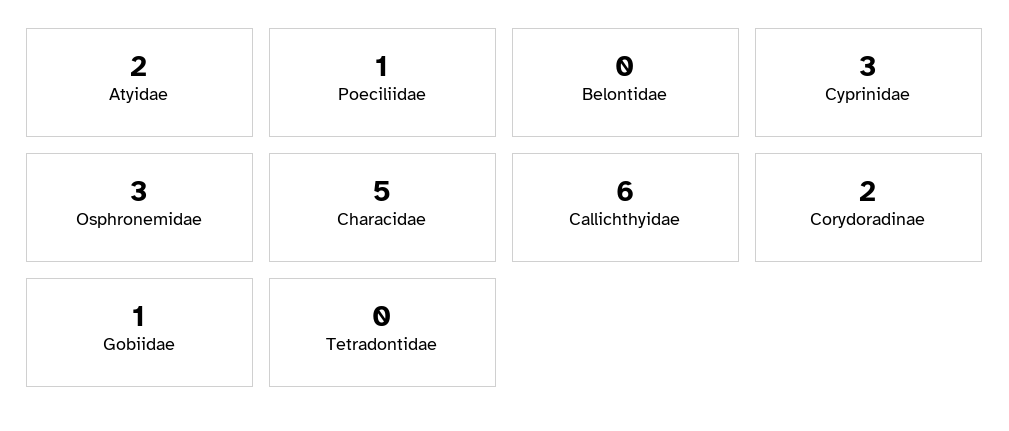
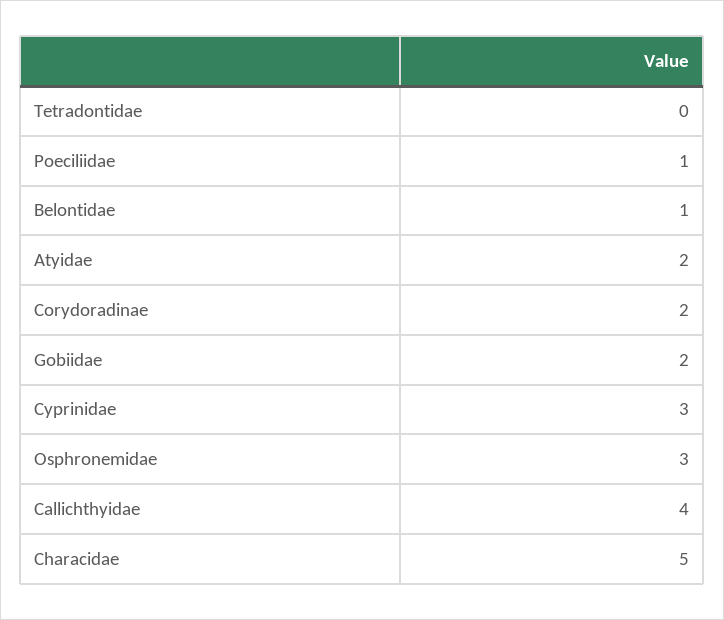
Belontidae: 0 -> 1
Callichthyidae: 6 -> 4
Gobiidae: 1 -> 2

